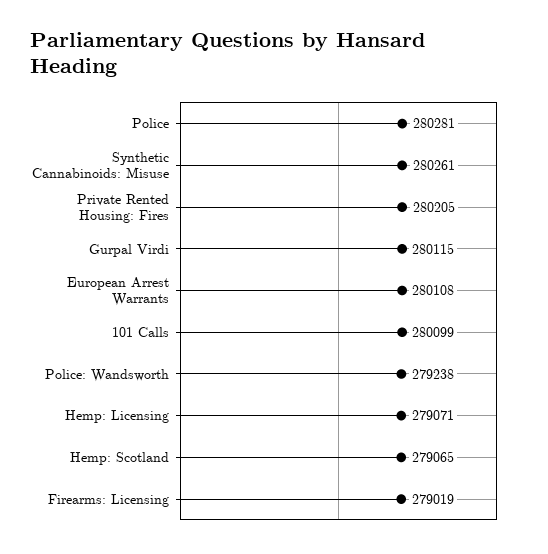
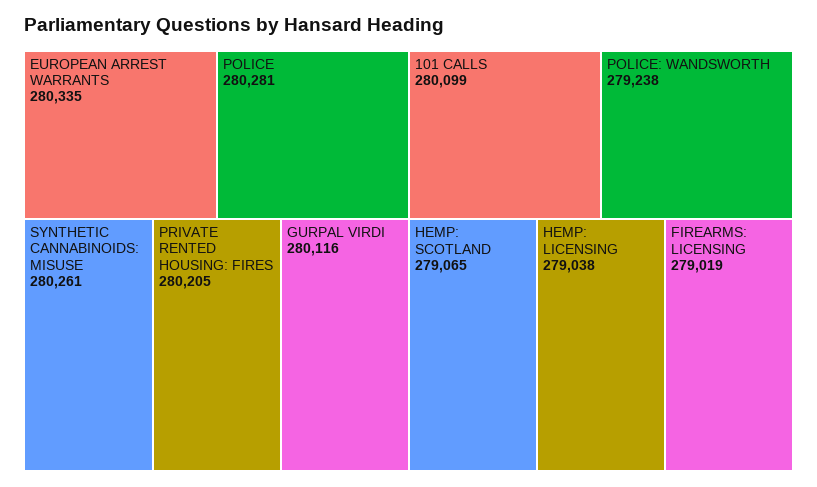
Gurpal Virdi: 280115 -> 280116
European Arrest Warrants: 280108 -> 280335
Hemp: Licensing: 279071 -> 279038

